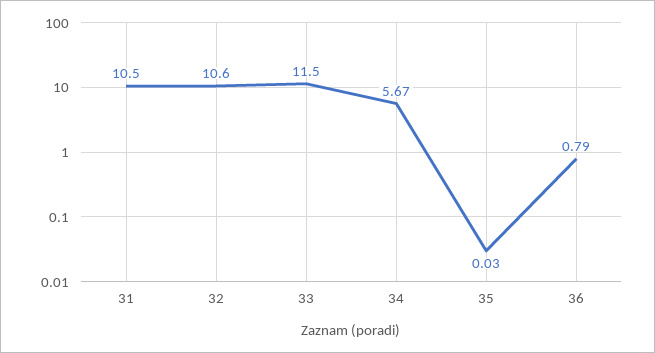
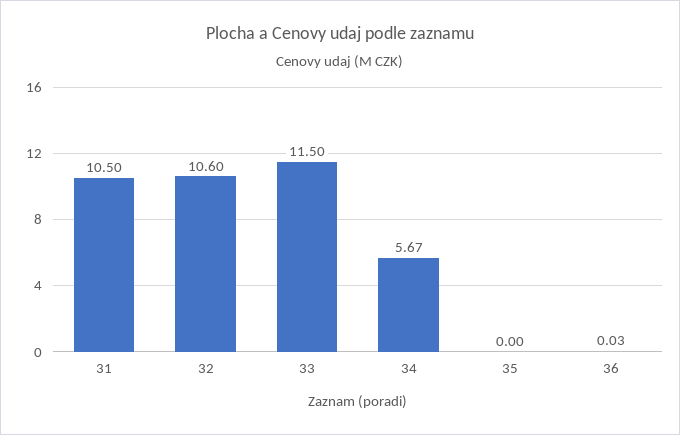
35: 0.03 -> 0
36: 0.79 -> 0.03

